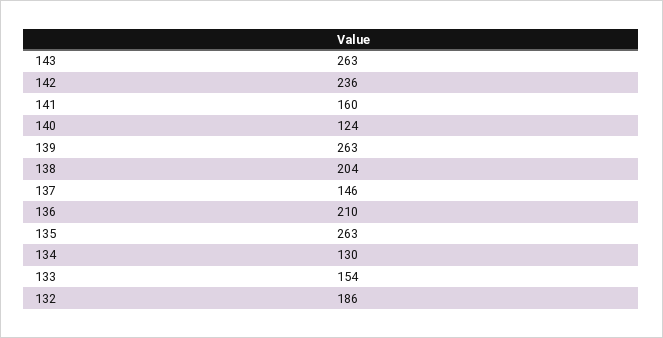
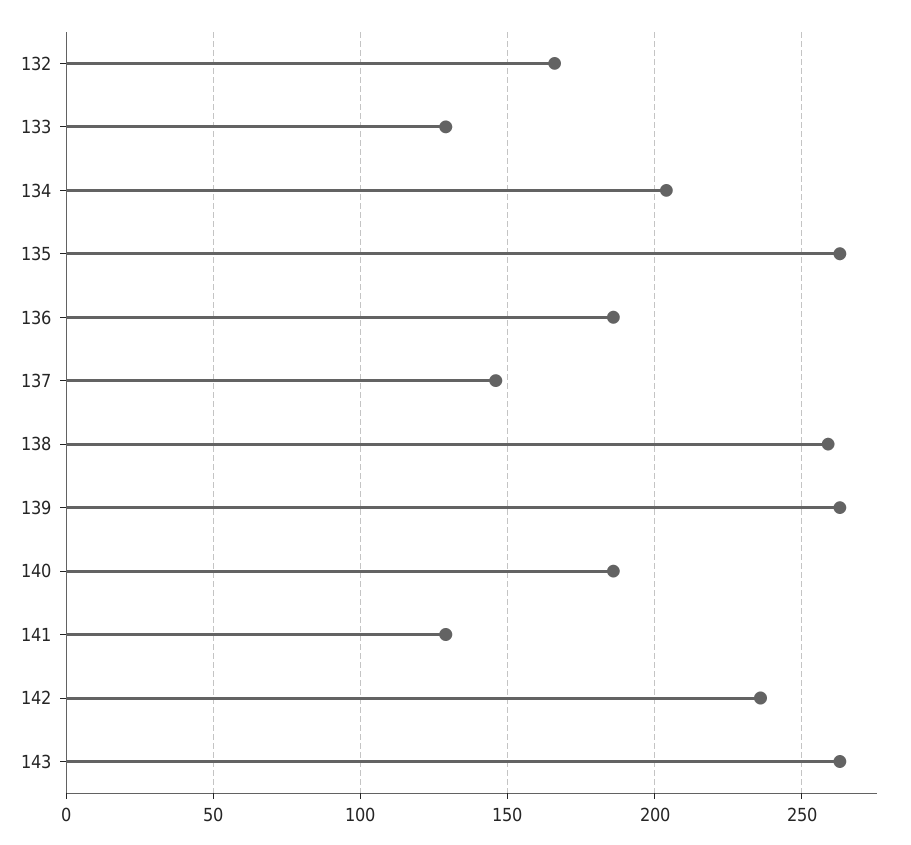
141: 160 -> 130
140: 124 -> 185
138: 204 -> 260
136: 210 -> 185
134: 130 -> 205
133: 154 -> 130
132: 186 -> 165

